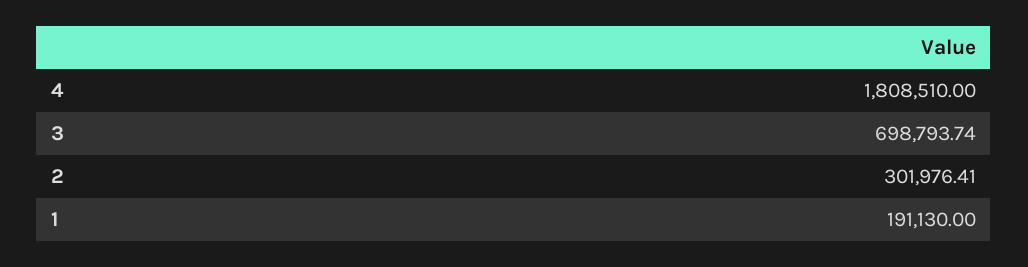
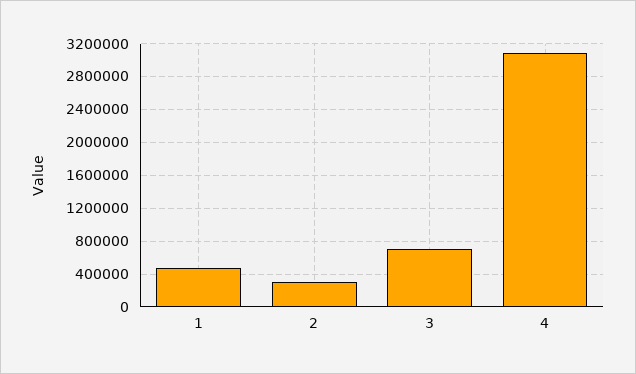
4: 1808510 -> 3100000
1: 191130 -> 500000

